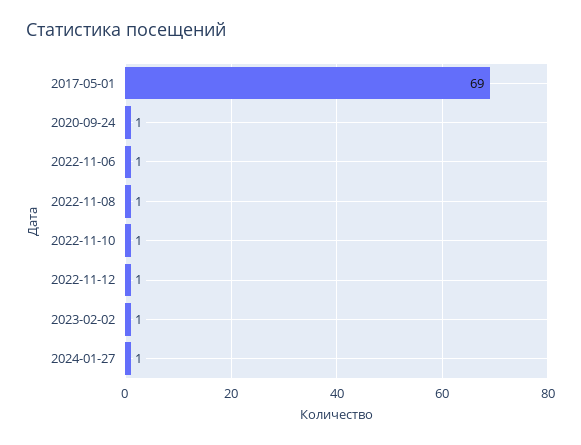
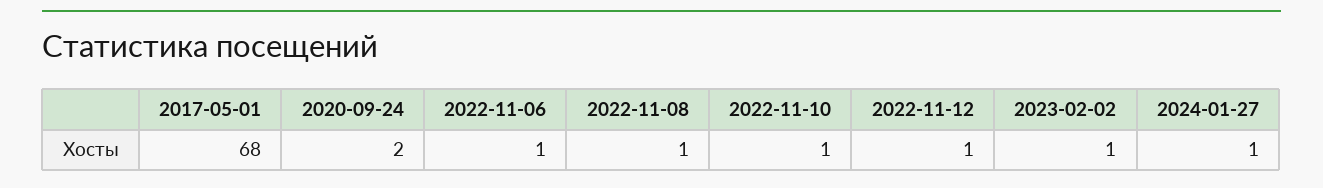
2017-05-01: 69 -> 68
2020-09-24: 1 -> 2

